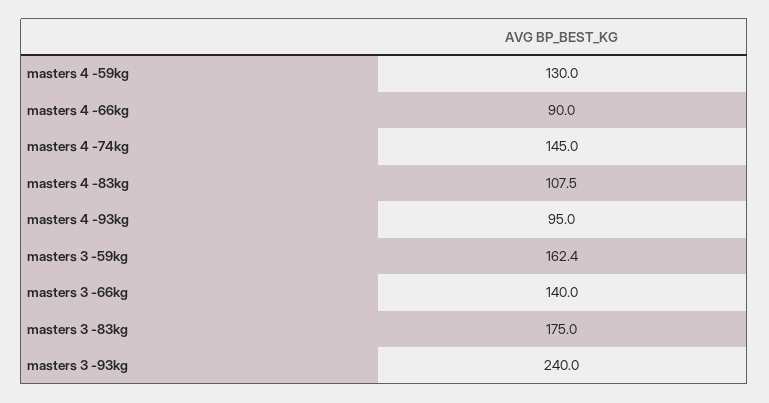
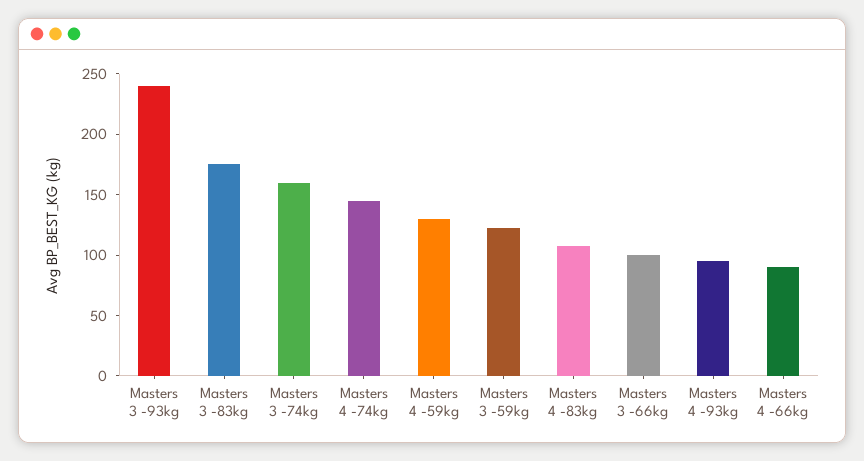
masters 3 -59kg: 162.4 -> 120
masters 3 -66kg: 140 -> 100
Masters 3 -74kg: none -> 160

